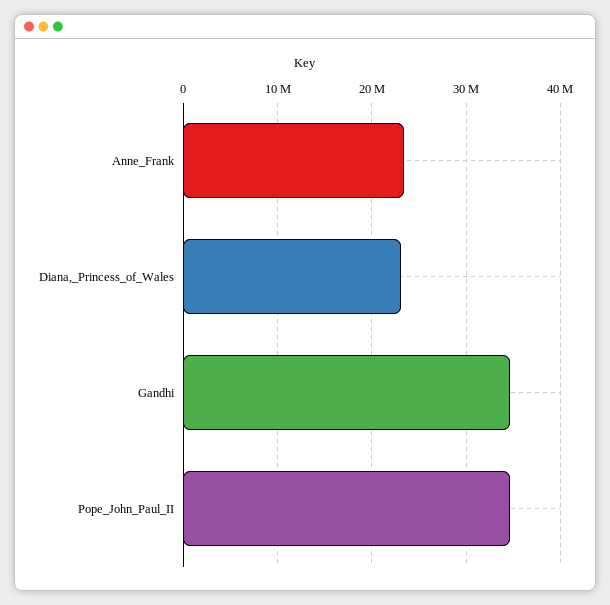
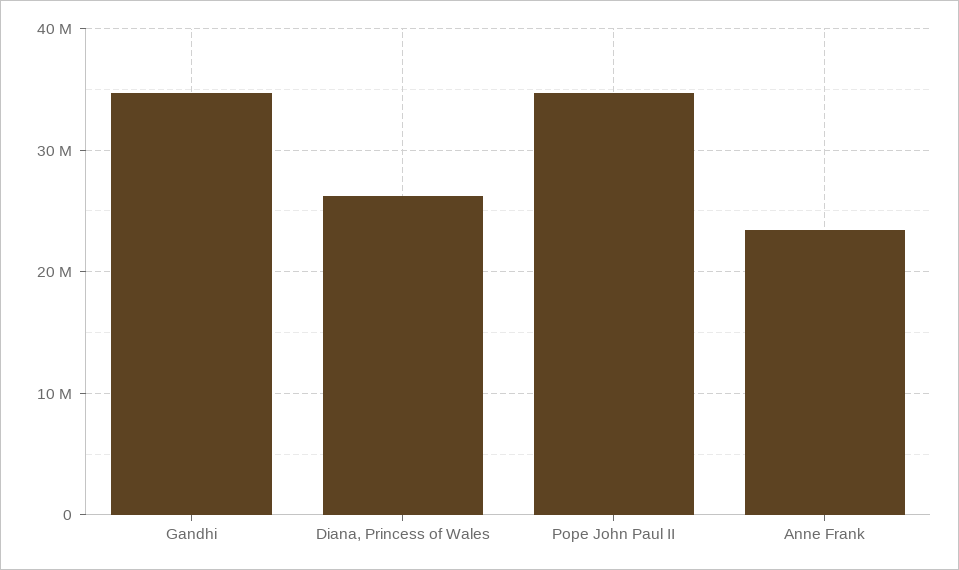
Diana,_Princess_of_Wales: 23000000 -> 26000000

